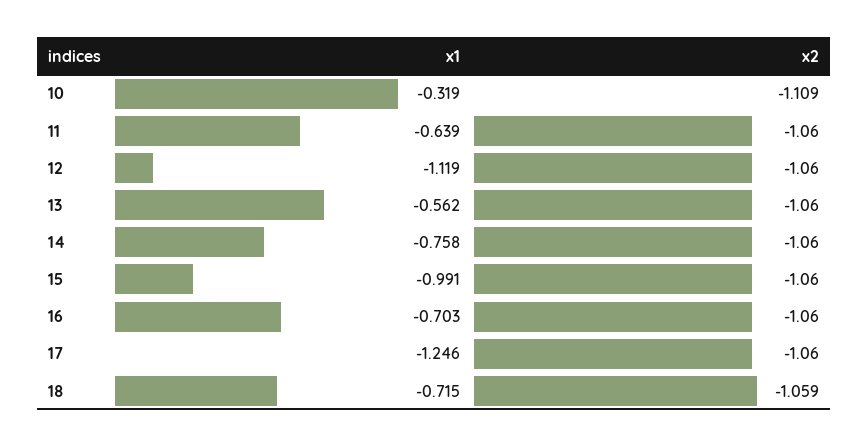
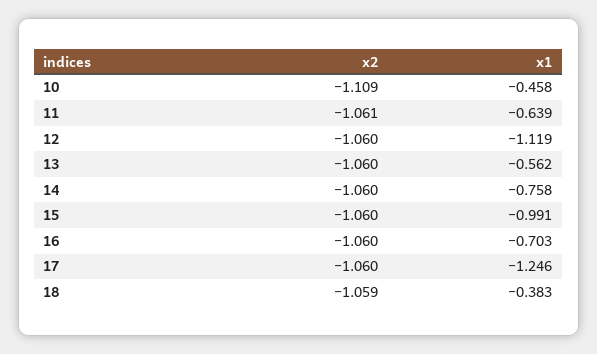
x1, 10: -0.319 -> -0.458
x2, 11: -1.06 -> -1.061
x1, 18: -0.715 -> -0.383

